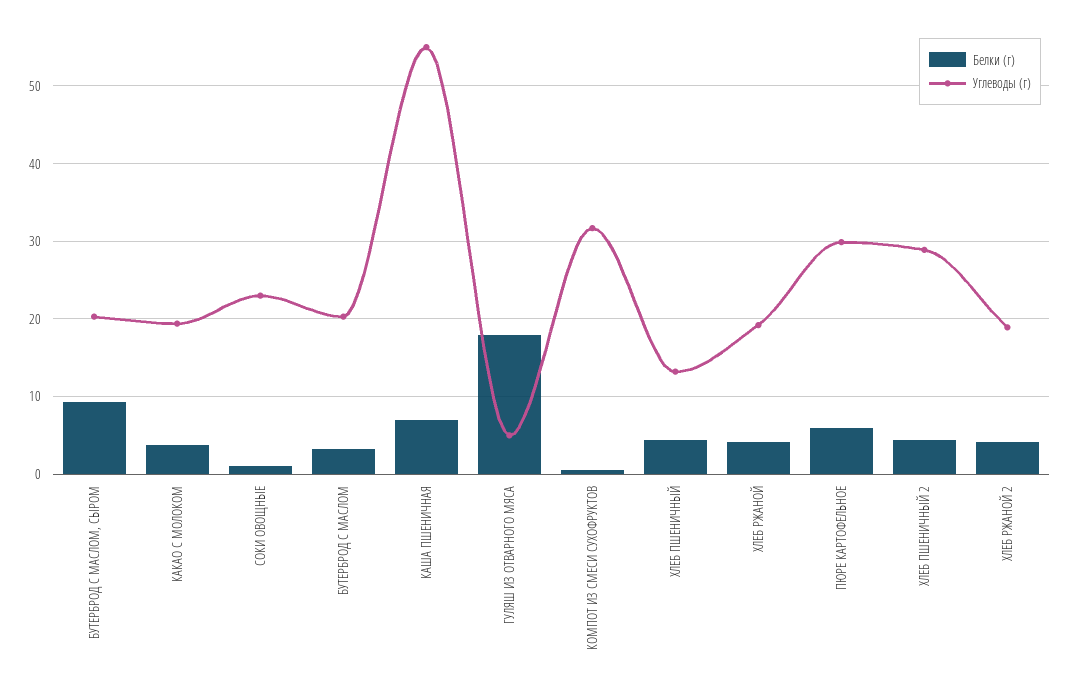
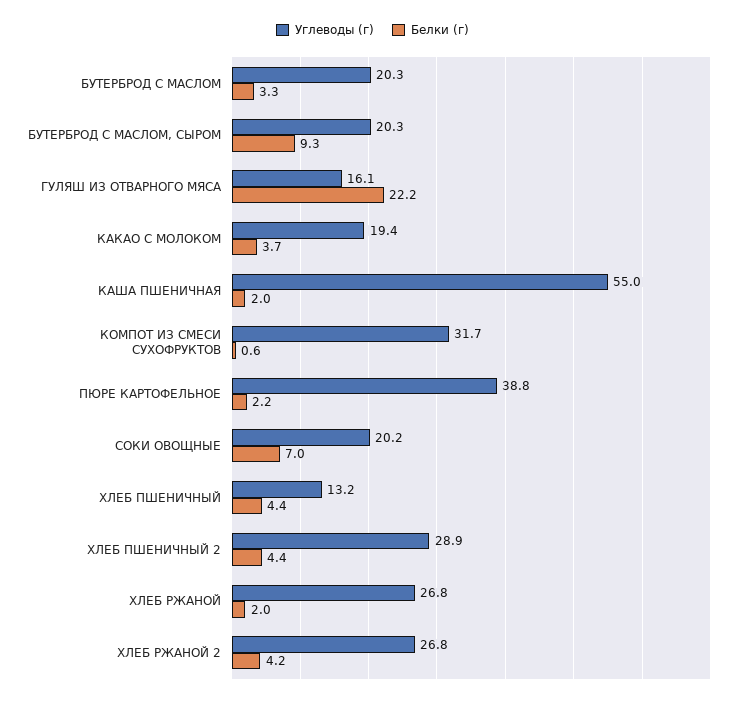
Белки (г), СОКИ ОВОЩНЫЕ: 1 -> 7
Углеводы (г), СОКИ ОВОЩНЫЕ: 23 -> 20.2
Белки (г), КАША ПШЕНИЧНАЯ: 7 -> 2
Белки (г), ГУЛЯШ ИЗ ОТВАРНОГО МЯСА: 18 -> 22.2
Углеводы (г), ГУЛЯШ ИЗ ОТВАРНОГО МЯСА: 5 -> 16.1
Белки (г), ХЛЕБ РЖАНОЙ: 4 -> 2
Углеводы (г), ХЛЕБ РЖАНОЙ: 19 -> 26.8
Белки (г), ПЮРЕ КАРТОФЕЛЬНОЕ: 6 -> 2.2
Углеводы (г), ПЮРЕ КАРТОФЕЛЬНОЕ: 30 -> 38.8
Углеводы (г), ХЛЕБ РЖАНОЙ 2: 19 -> 26.8

